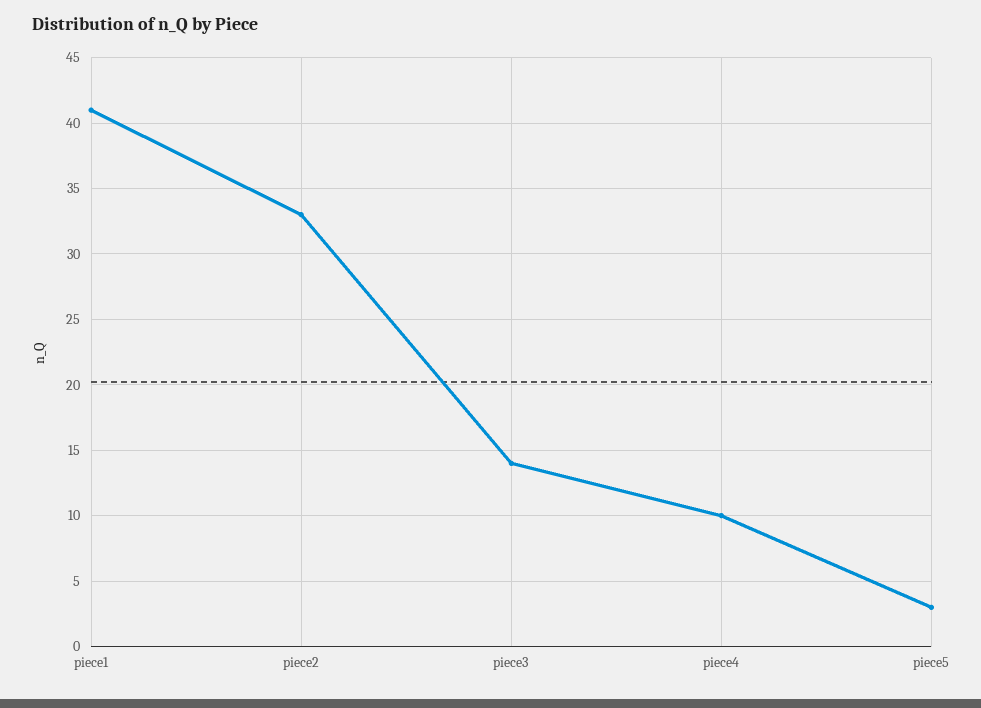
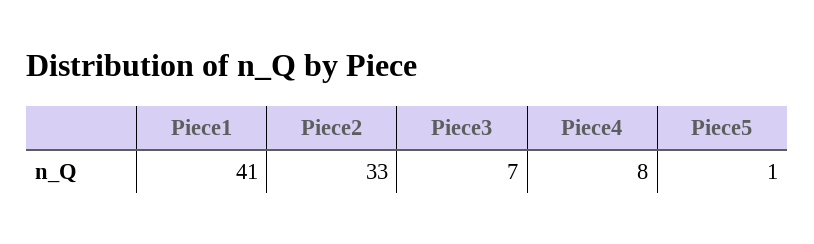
piece3: 14 -> 7
piece4: 10 -> 8
piece5: 3 -> 1

